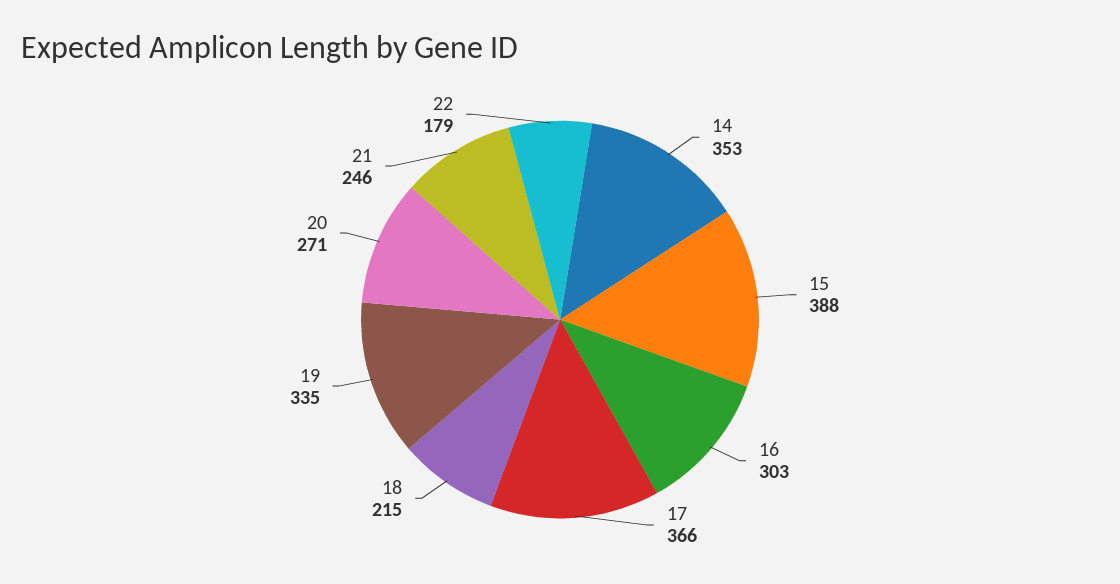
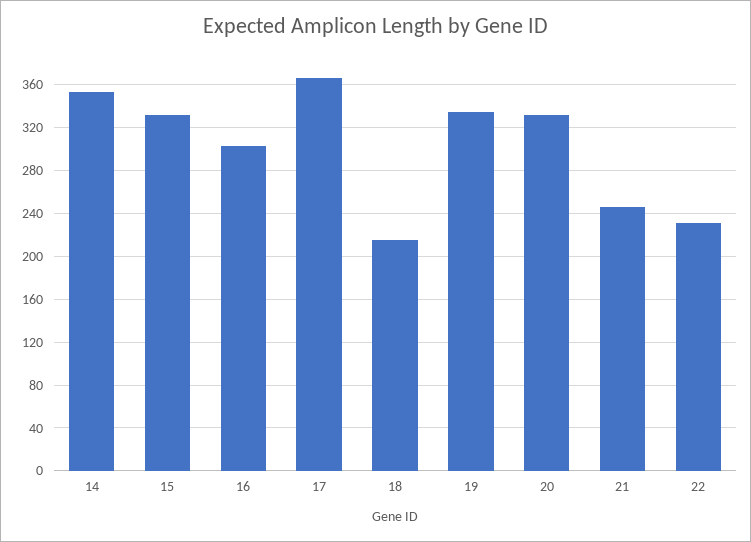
15: 388 -> 330
20: 271 -> 330
22: 179 -> 230

